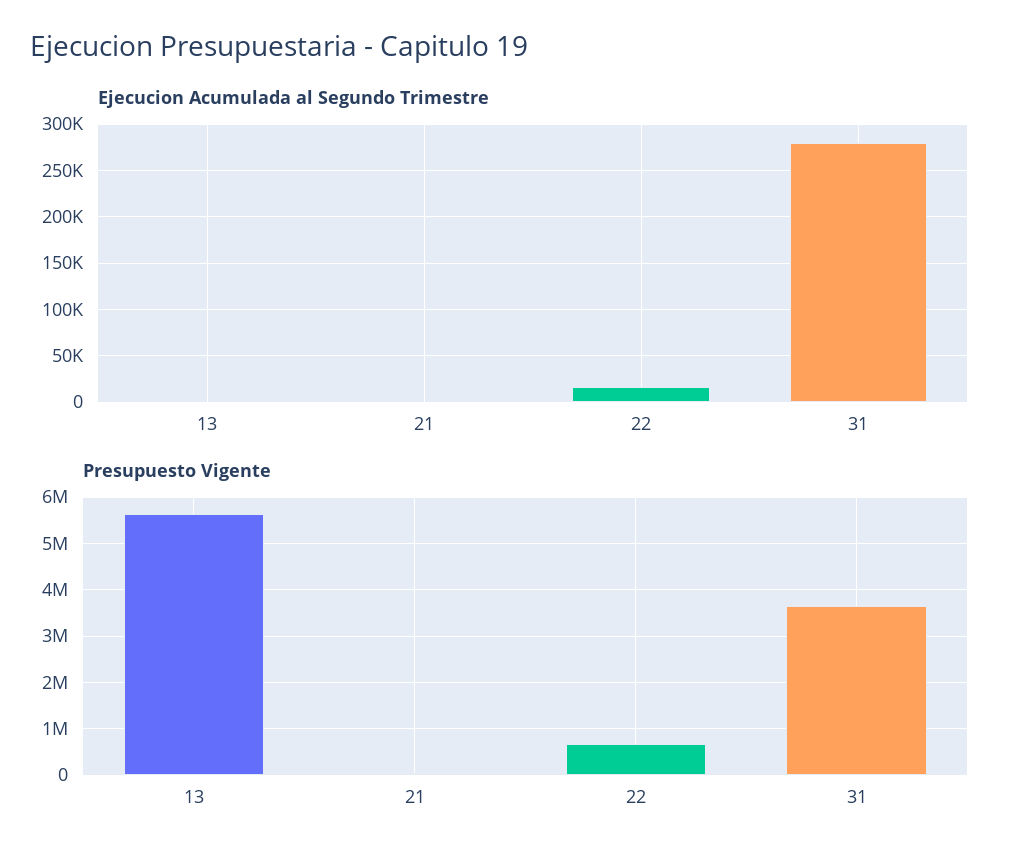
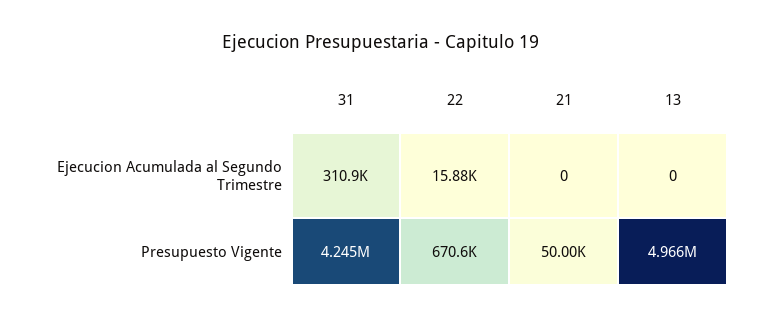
Ejecucion Acumulada al Segundo Trimestre, 31: 280000 -> 310900
Presupuesto Vigente, 13: 5600000 -> 4966000
Presupuesto Vigente, 31: 3600000 -> 4245000

